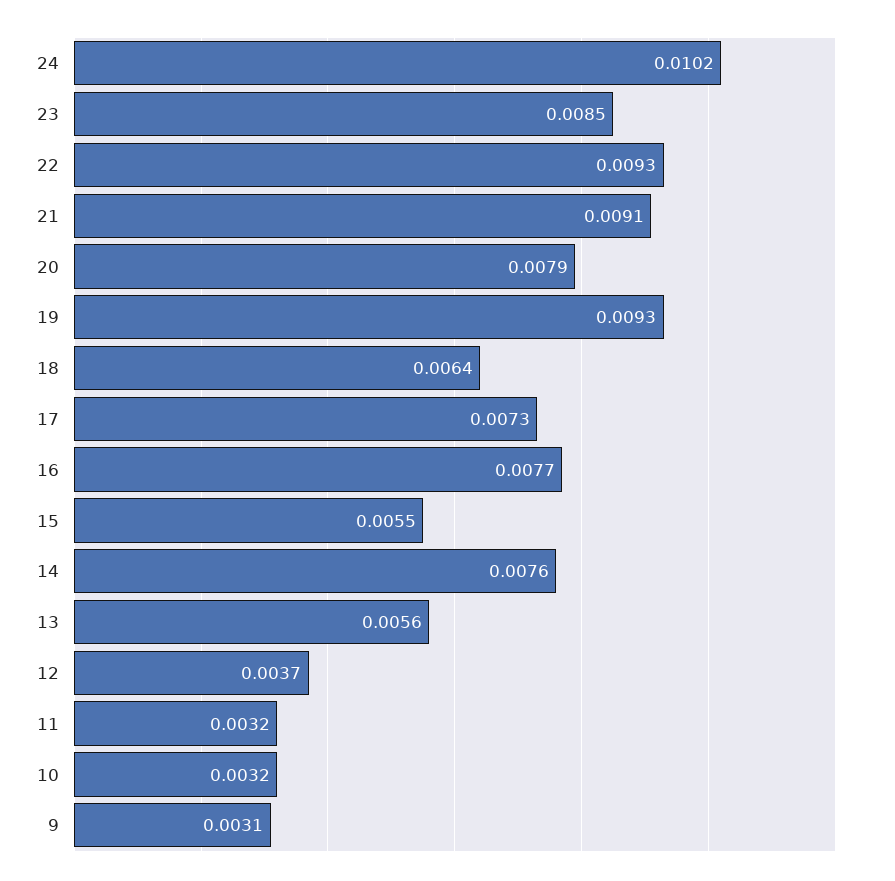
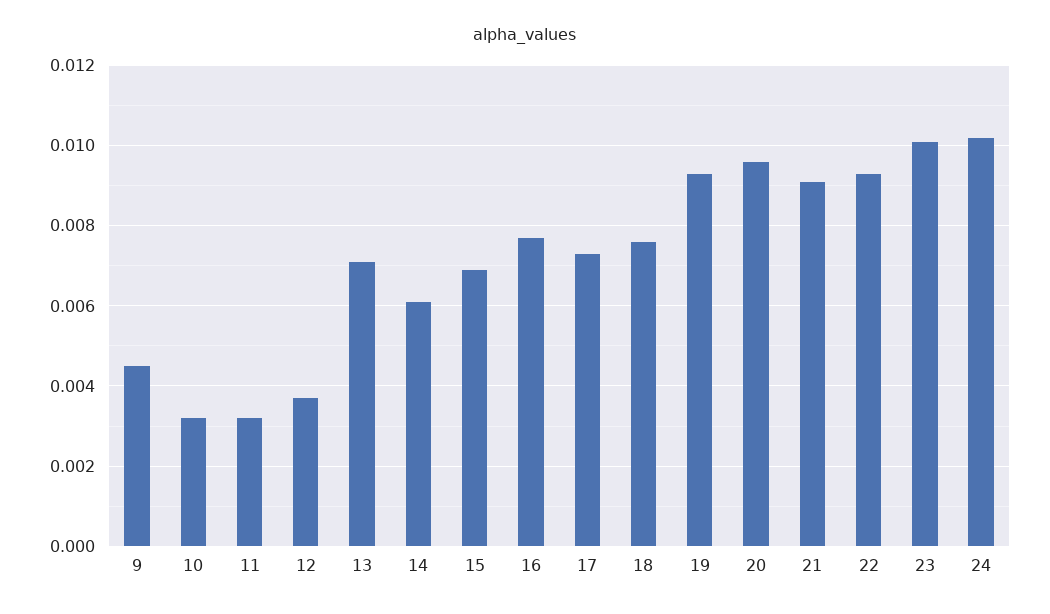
23: 0.0085 -> 0.01
20: 0.0079 -> 0.0095
18: 0.0064 -> 0.0075
15: 0.0055 -> 0.007
14: 0.0076 -> 0.006
13: 0.0056 -> 0.007
9: 0.0031 -> 0.0045

